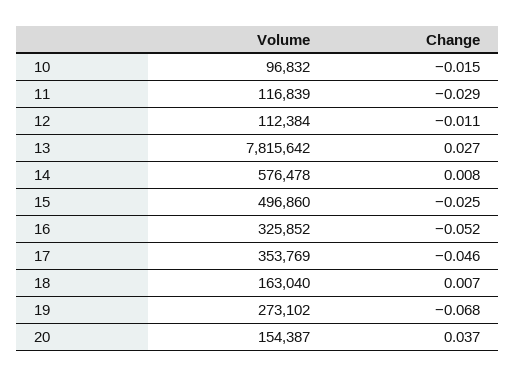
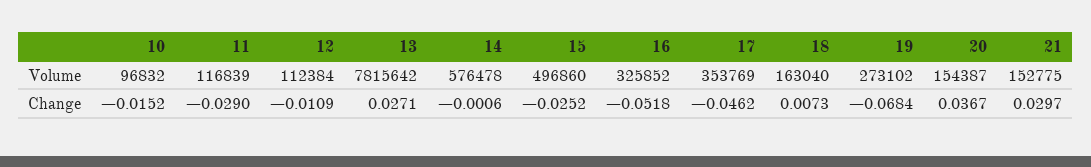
Change, 14: 0.008 -> -0.0006
Volume, 21: none -> 152775
Change, 21: none -> 0.0297

